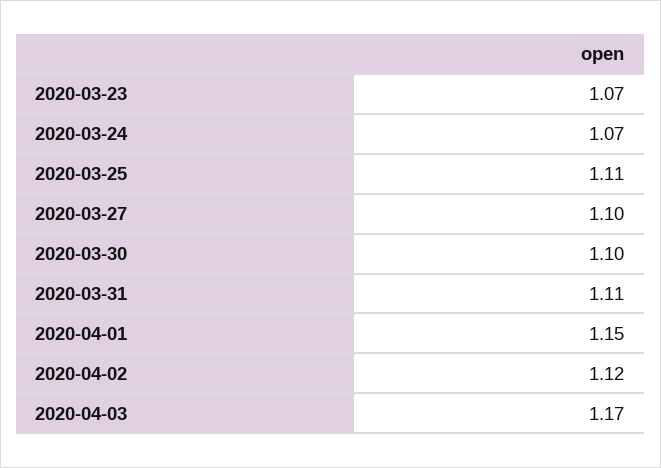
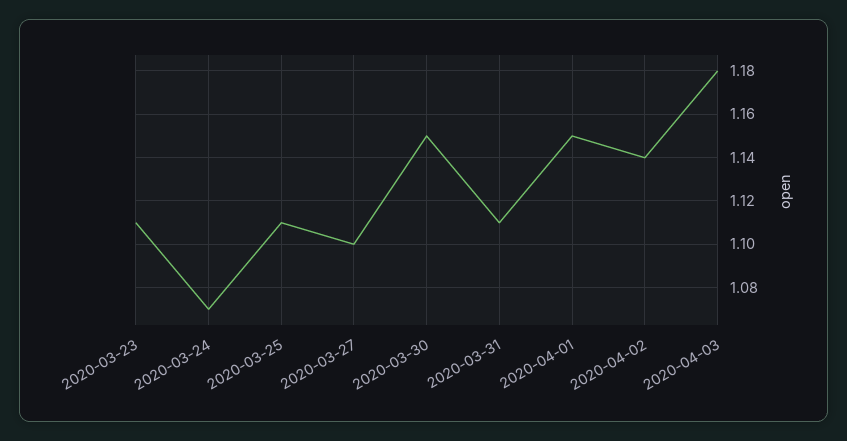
2020-03-23: 1.07 -> 1.11
2020-03-30: 1.1 -> 1.15
2020-04-02: 1.12 -> 1.14
2020-04-03: 1.17 -> 1.18

